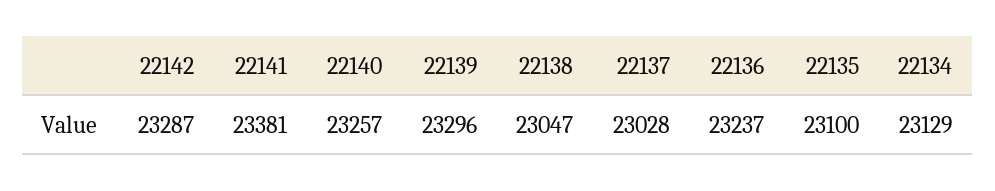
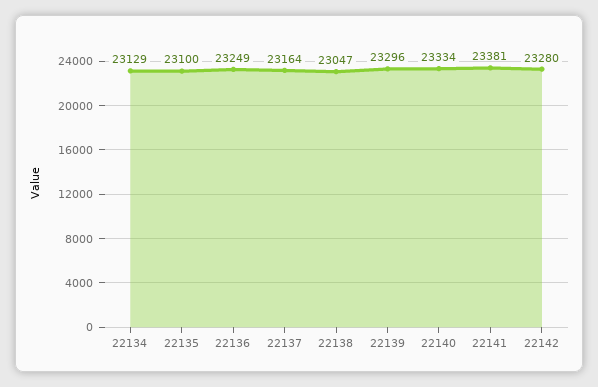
22142: 23287 -> 23280
22140: 23257 -> 23334
22137: 23028 -> 23164
22136: 23237 -> 23249

